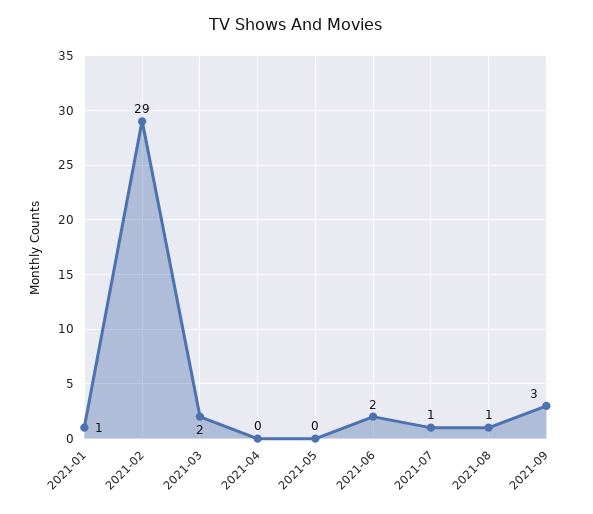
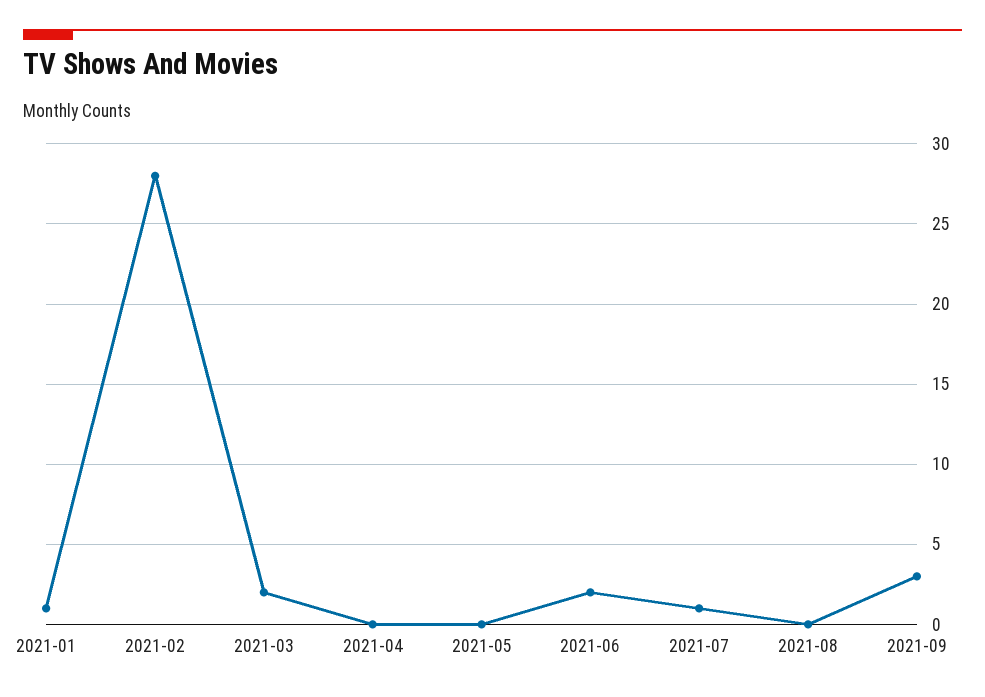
2021-02: 29 -> 28
2021-08: 1 -> 0

